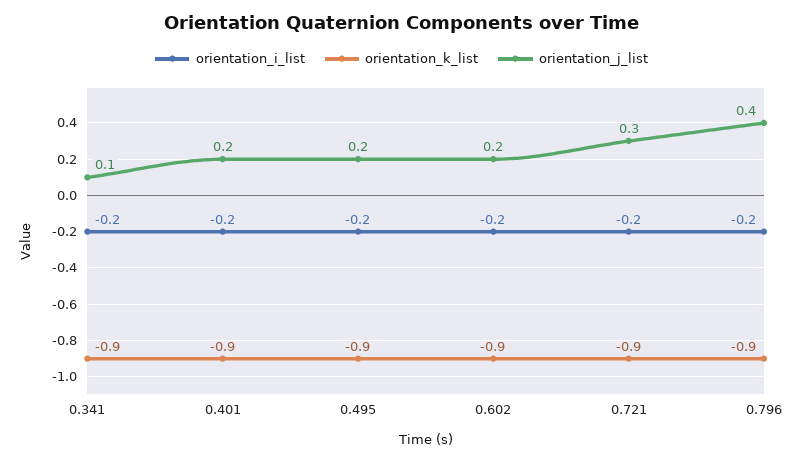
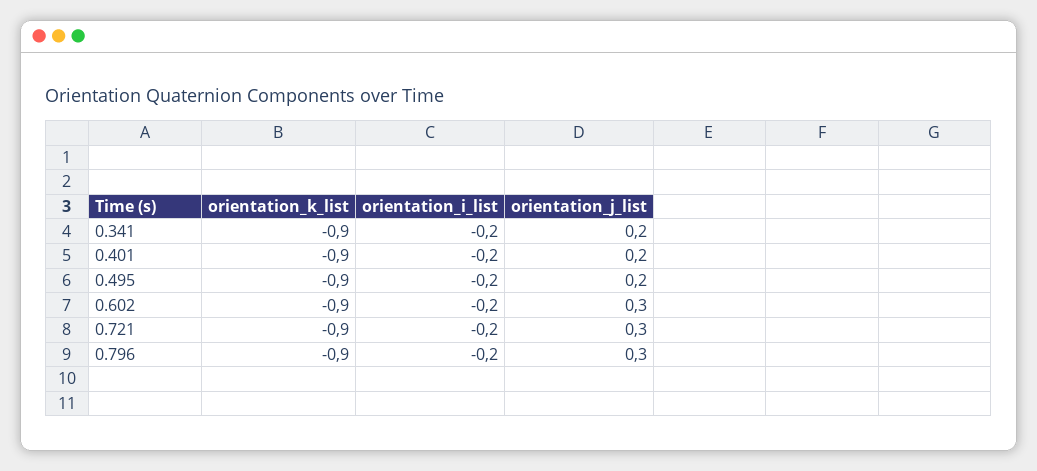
orientation_j_list, 0.341: 0.1 -> 0.2
orientation_j_list, 0.602: 0.2 -> 0.3
orientation_j_list, 0.796: 0.4 -> 0.3

